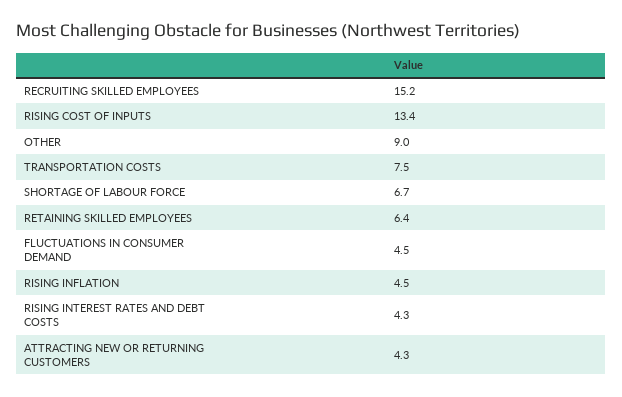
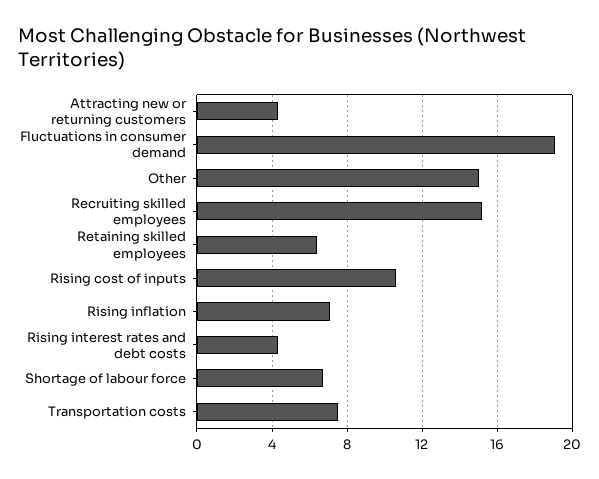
RISING COST OF INPUTS: 13.4 -> 10.5
OTHER: 9 -> 15
FLUCTUATIONS IN CONSUMER DEMAND: 4.5 -> 19
RISING INFLATION: 4.5 -> 7

